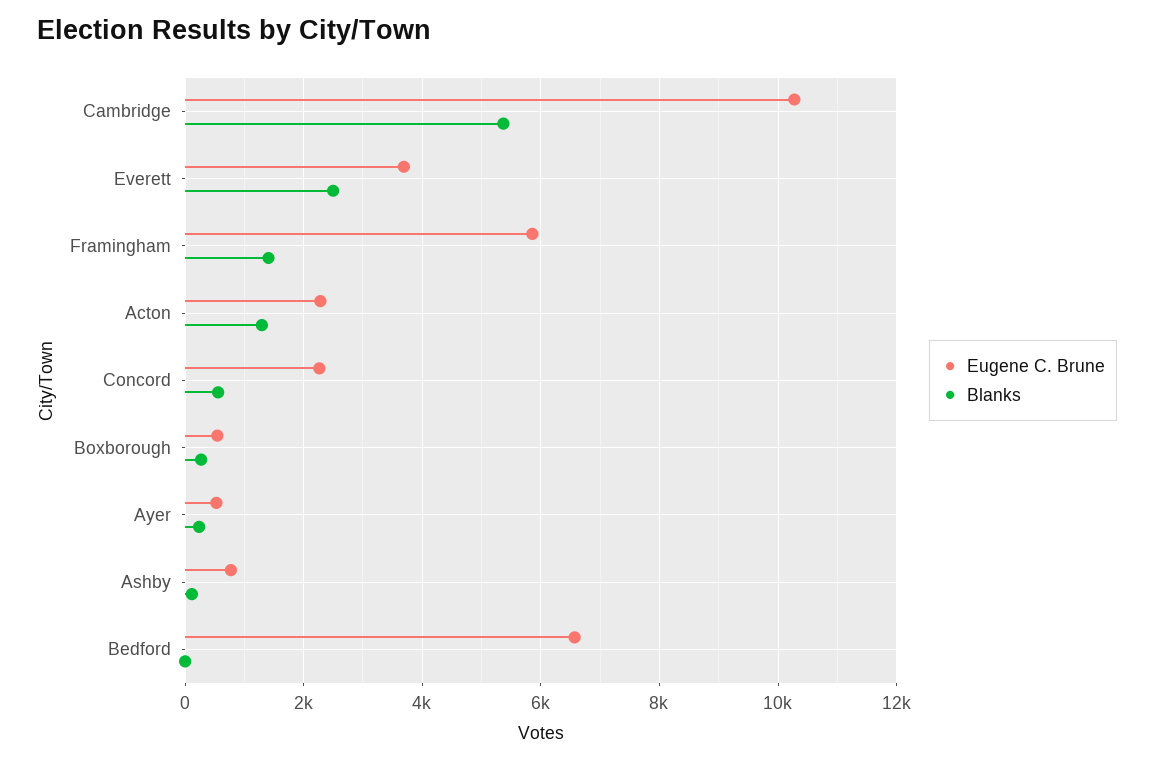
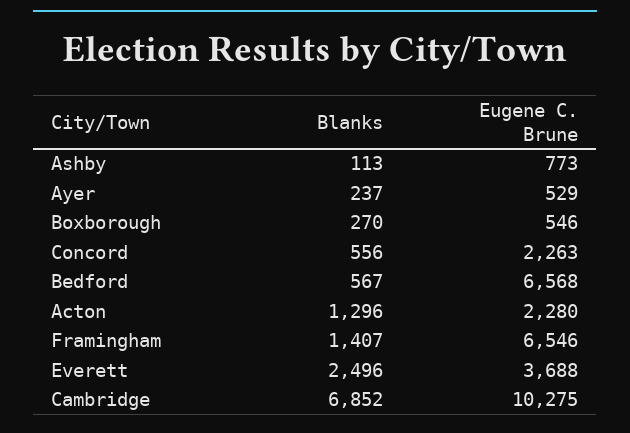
Blanks, Cambridge: 5400 -> 6852
Eugene C. Brune, Framingham: 5800 -> 6546
Blanks, Bedford: 0 -> 567

